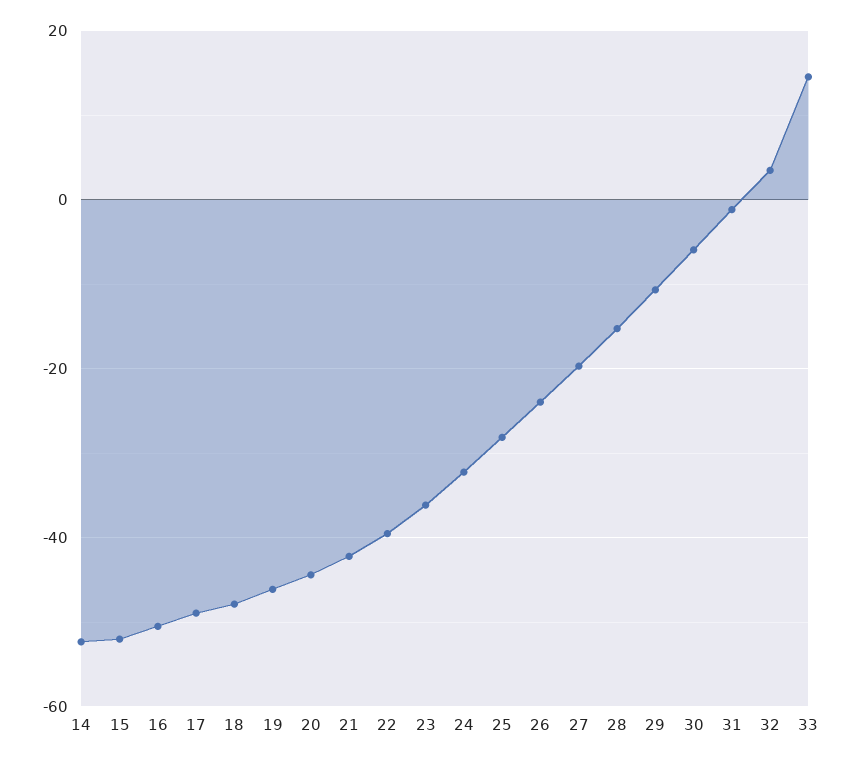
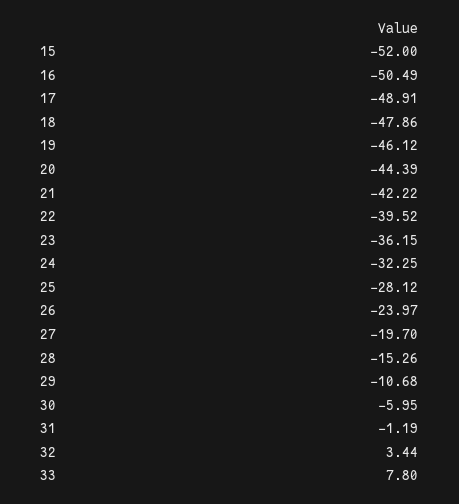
14: -52 -> none
33: 14 -> 7.8

